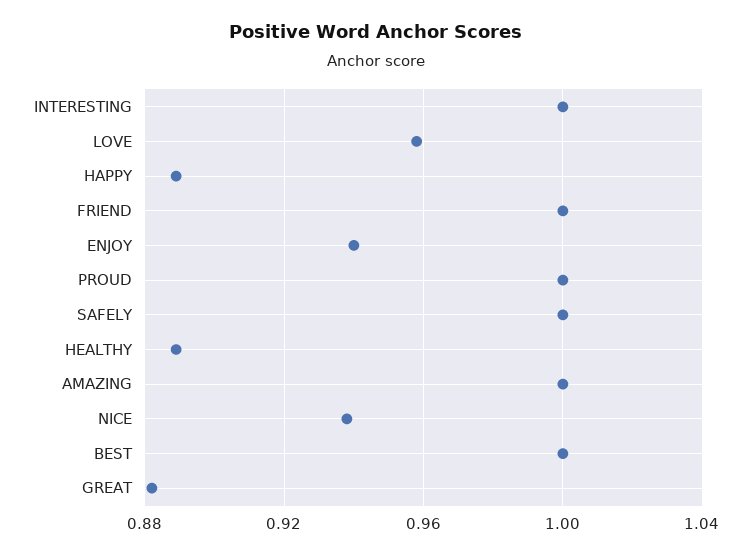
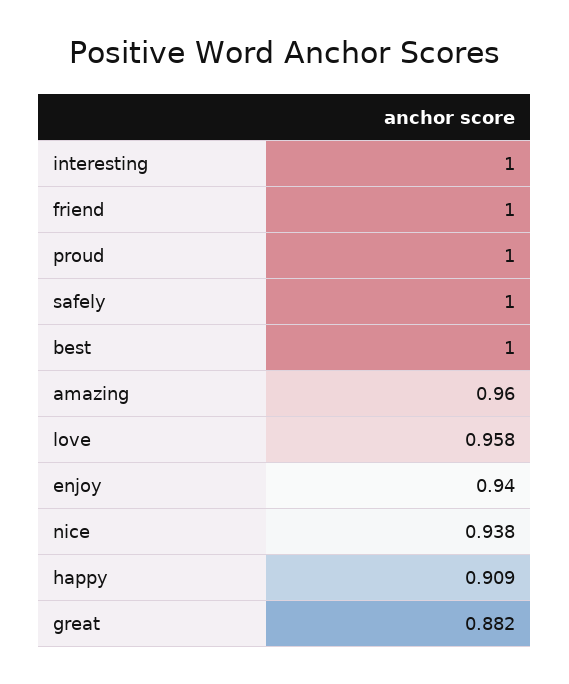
HAPPY: 0.89 -> 0.909
HEALTHY: 0.89 -> none
AMAZING: 1 -> 0.96

